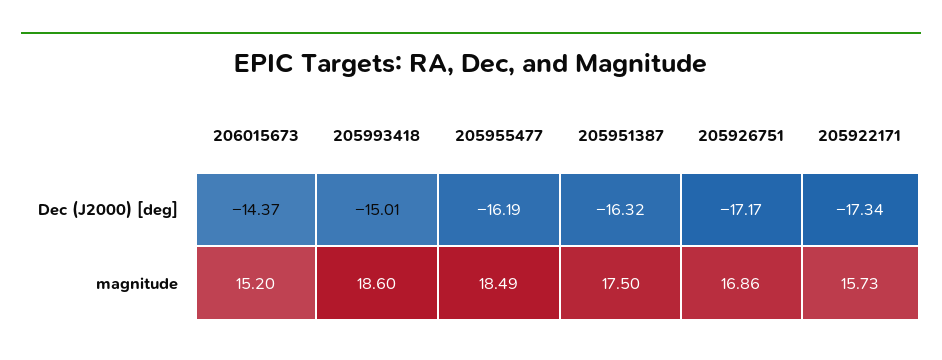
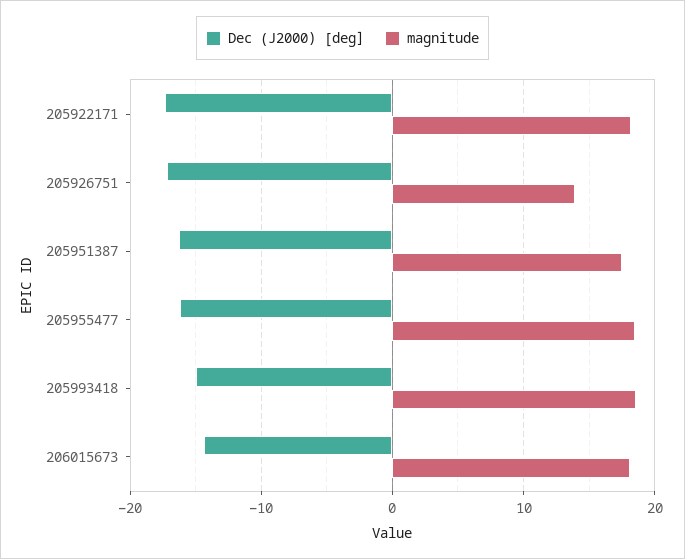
magnitude, 206015673: 15.2 -> 18
magnitude, 205926751: 16.86 -> 14
magnitude, 205922171: 15.73 -> 18

